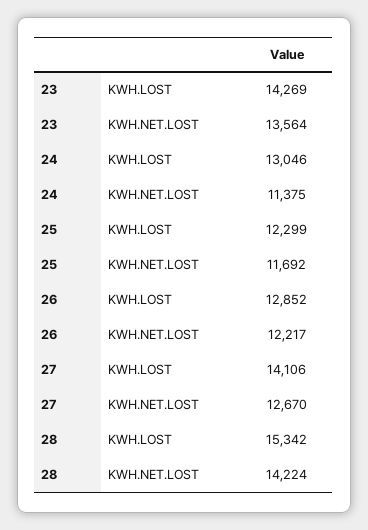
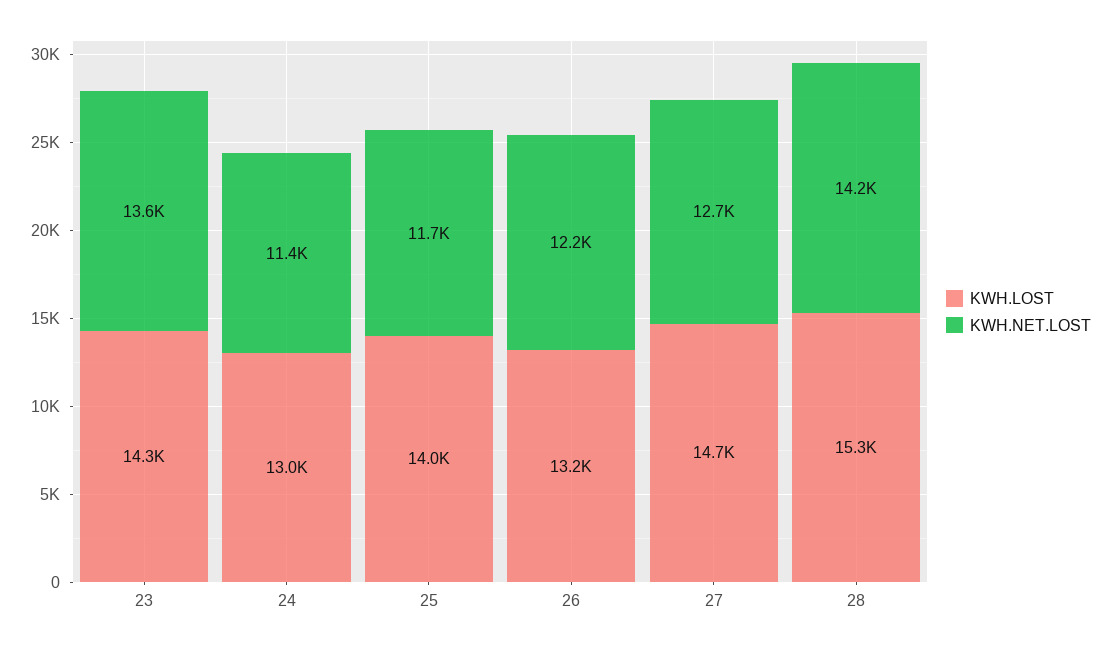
KWH.LOST, 25: 12299 -> 14000
KWH.LOST, 26: 12852 -> 13200
KWH.LOST, 27: 14106 -> 14700

